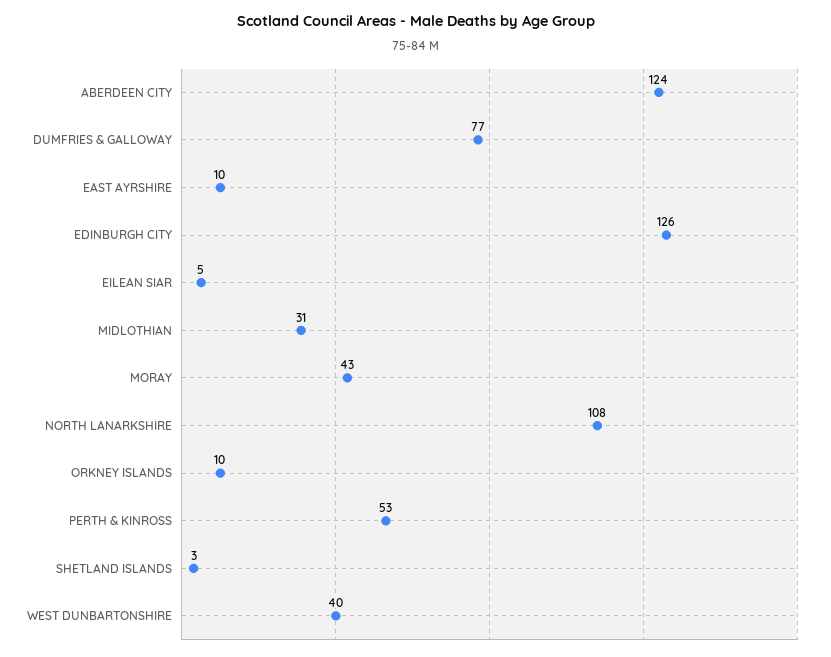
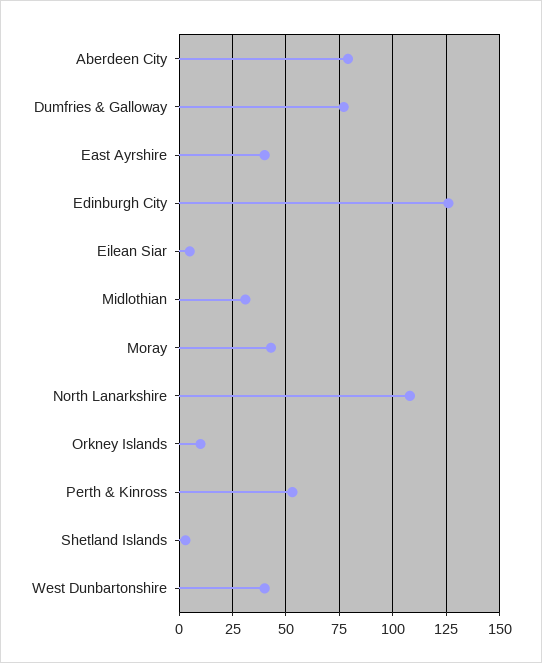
ABERDEEN CITY: 124 -> 80
EAST AYRSHIRE: 10 -> 40

